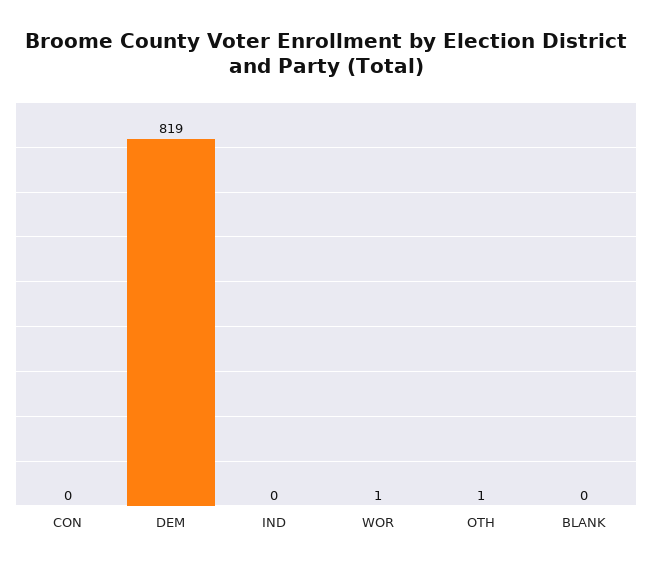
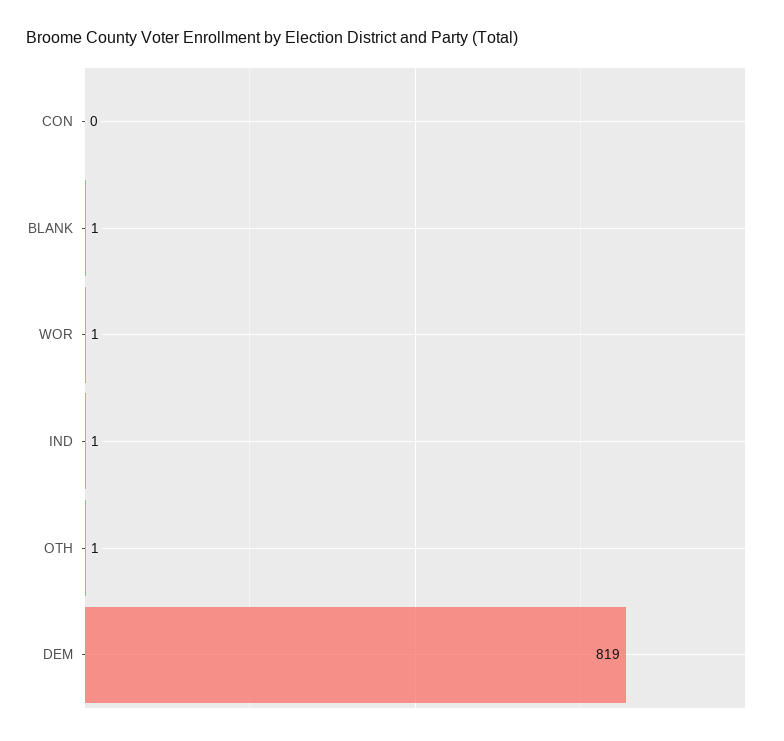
IND: 0 -> 1
BLANK: 0 -> 1

